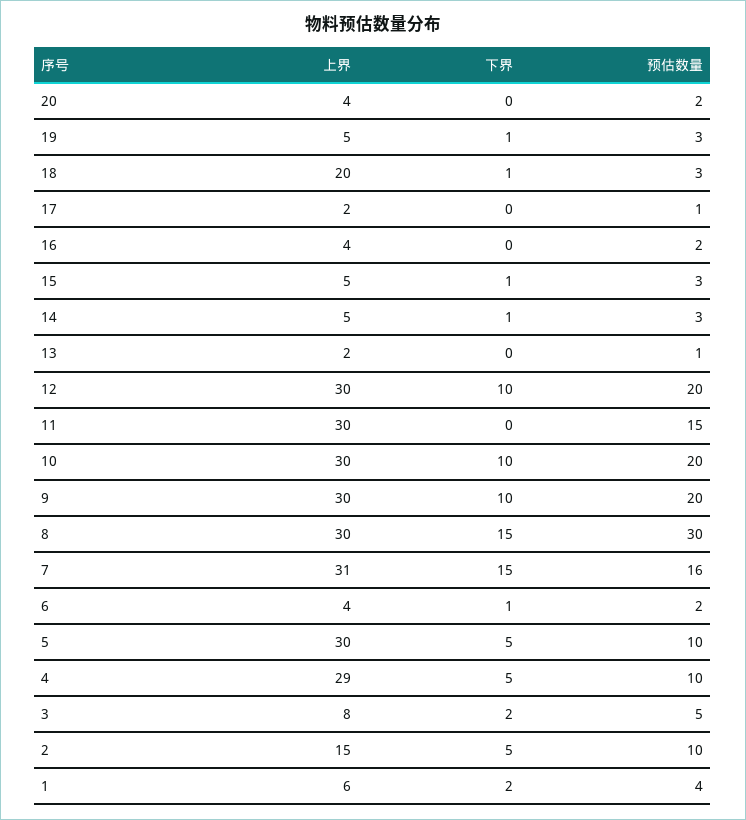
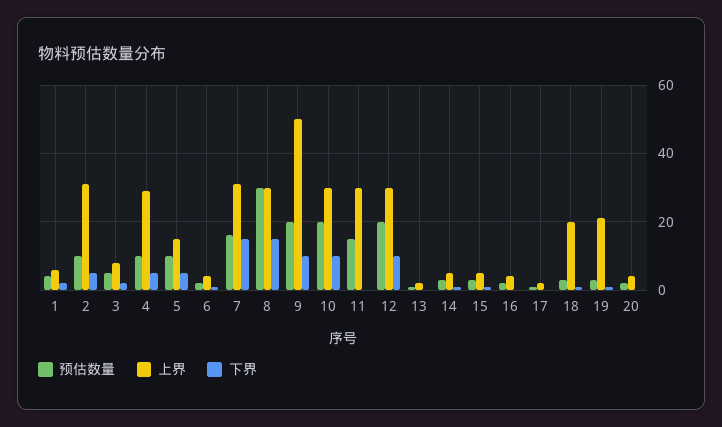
上界, 19: 5 -> 20
上界, 9: 30 -> 50
上界, 5: 30 -> 15
上界, 2: 15 -> 30

